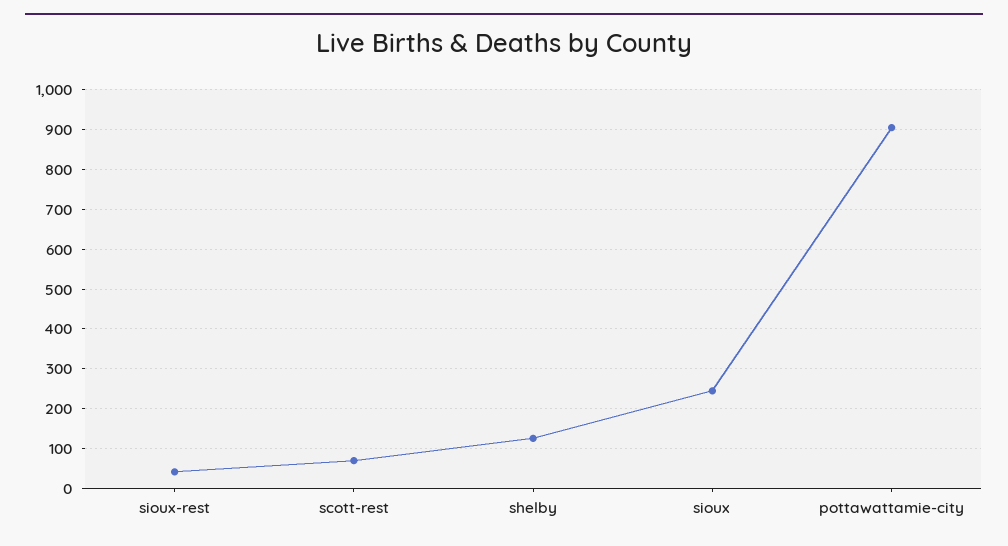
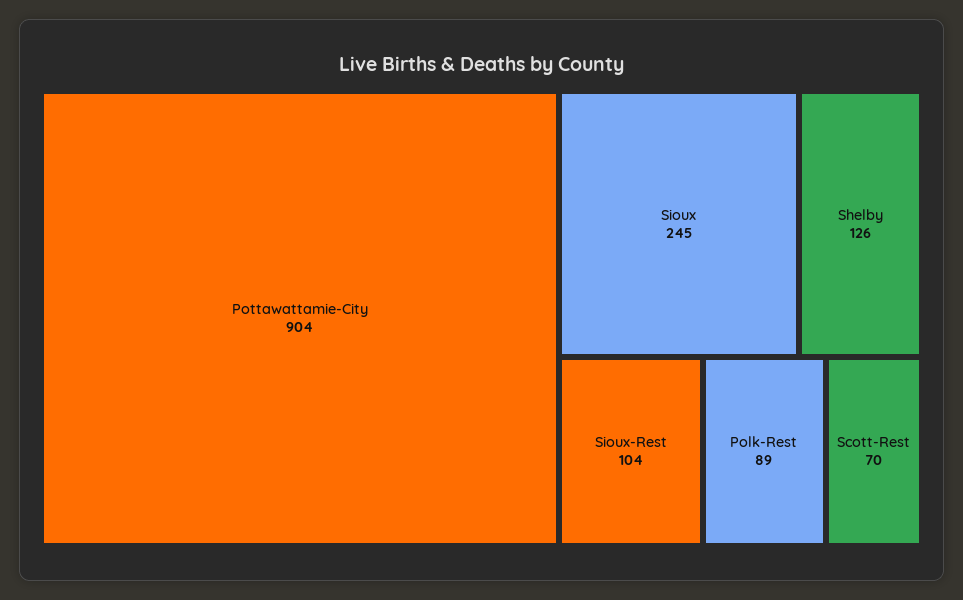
sioux-rest: 40 -> 104
Polk-Rest: none -> 89

